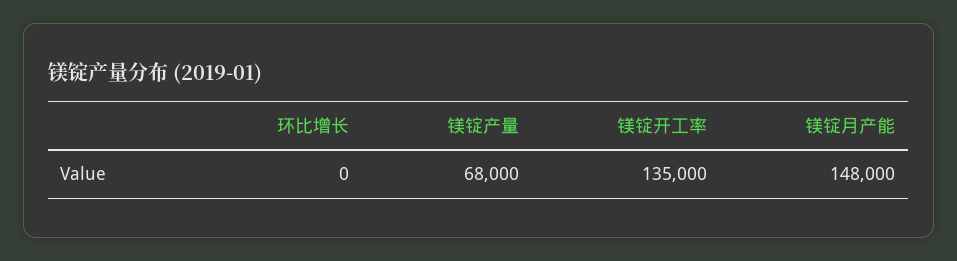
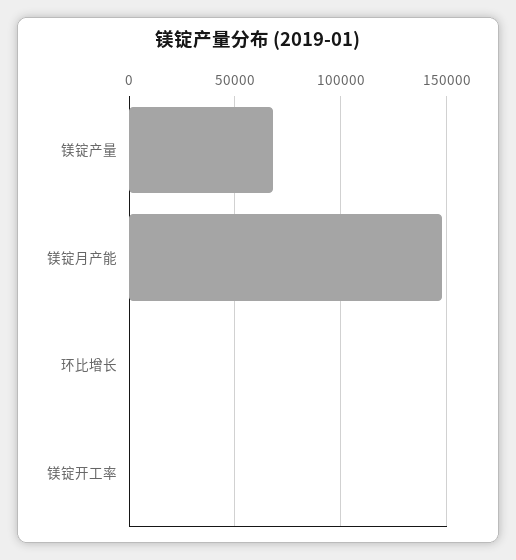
镁锭开工率: 135000 -> 0

